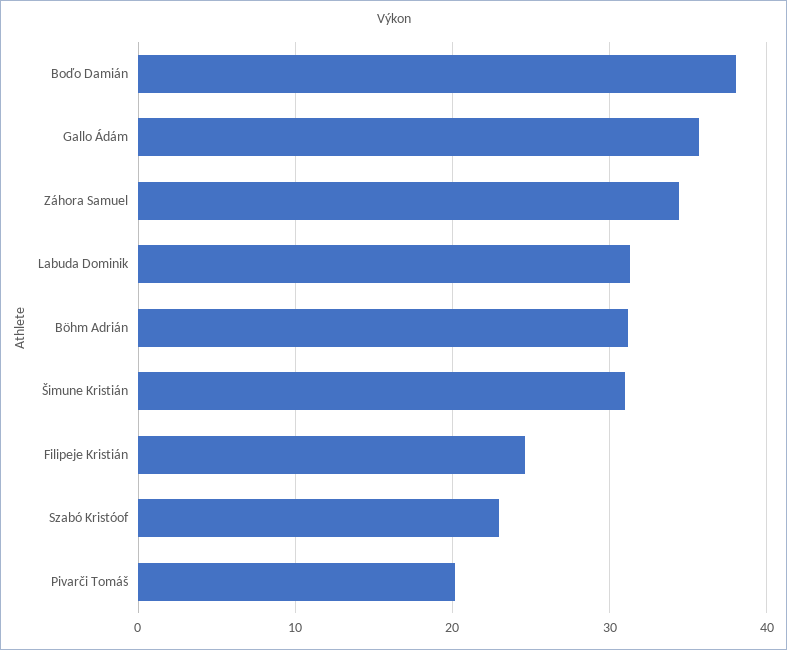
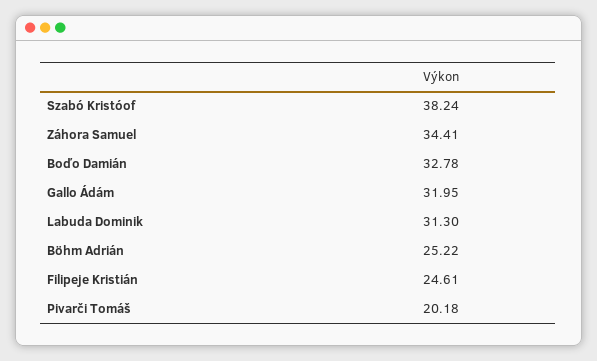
Boďo Damián: 38 -> 32.78
Gallo Ádám: 36 -> 31.95
Böhm Adrián: 31 -> 25.22
Šimune Kristián: 31 -> none
Szabó Kristóof: 23 -> 38.24

